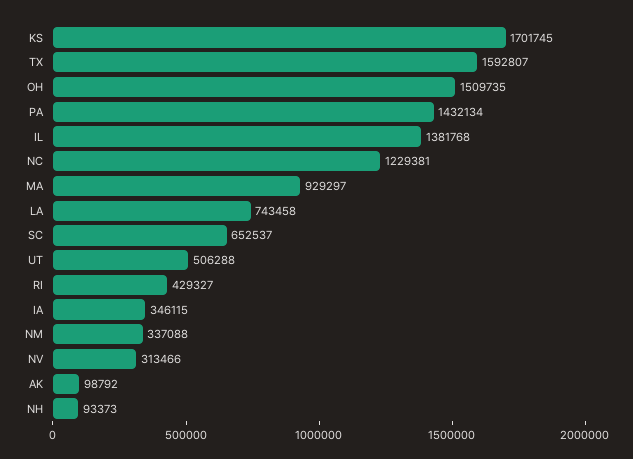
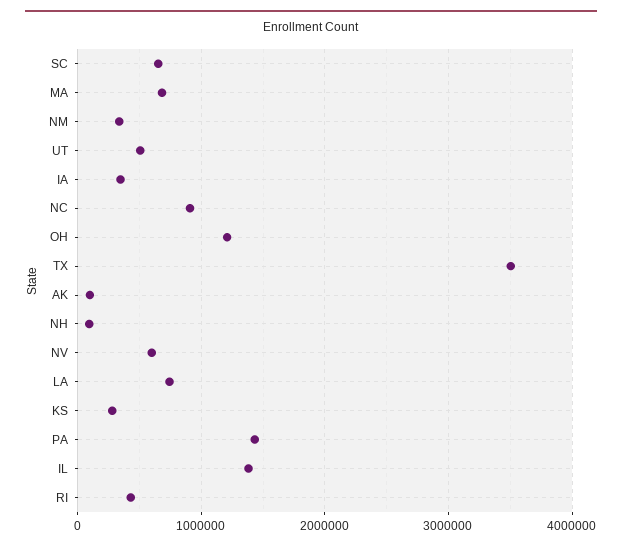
KS: 1701745 -> 300000
TX: 1592807 -> 3500000
OH: 1509735 -> 1200000
NC: 1229381 -> 900000
MA: 929297 -> 700000
NV: 313466 -> 600000

